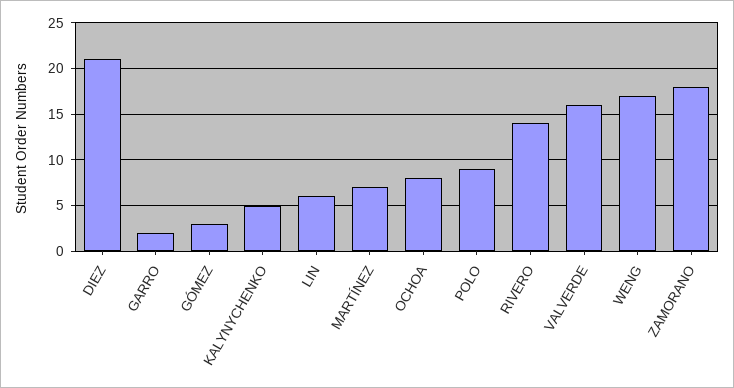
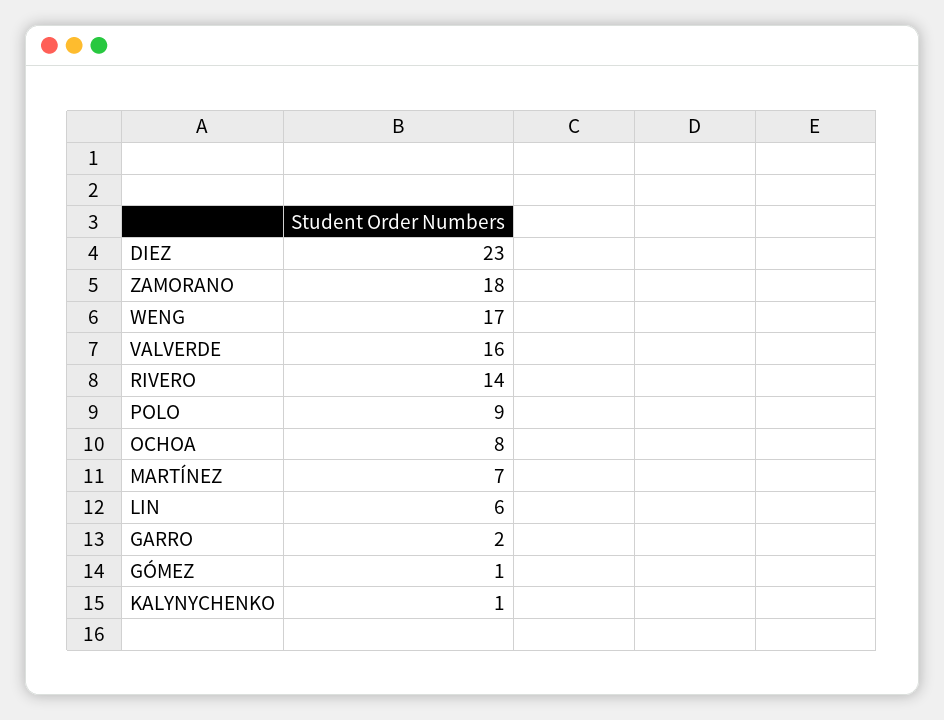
DIEZ: 21 -> 23
GÓMEZ: 3 -> 1
KALYNYCHENKO: 5 -> 1

